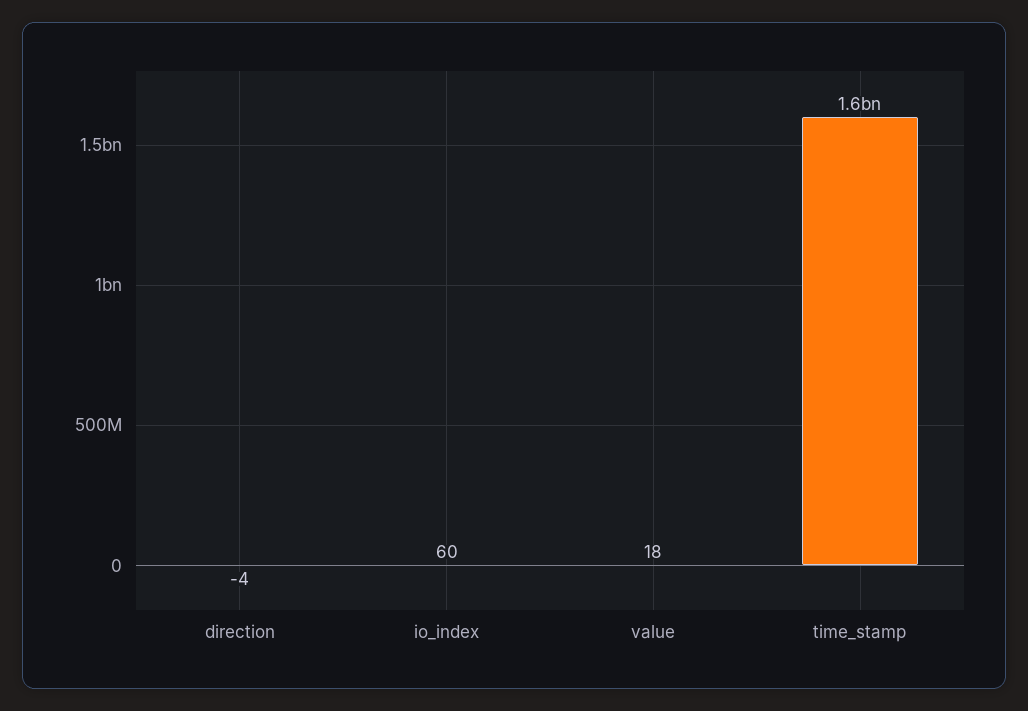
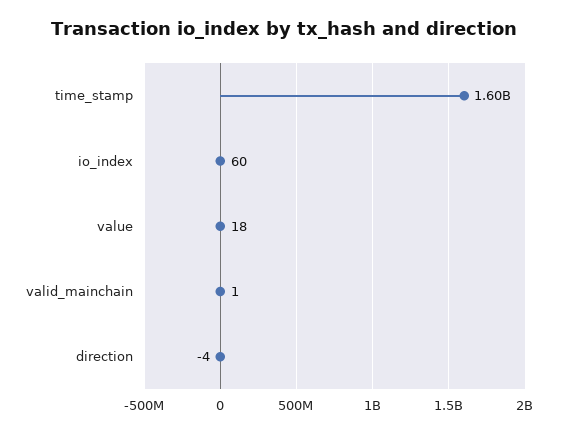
valid_mainchain: none -> 1

